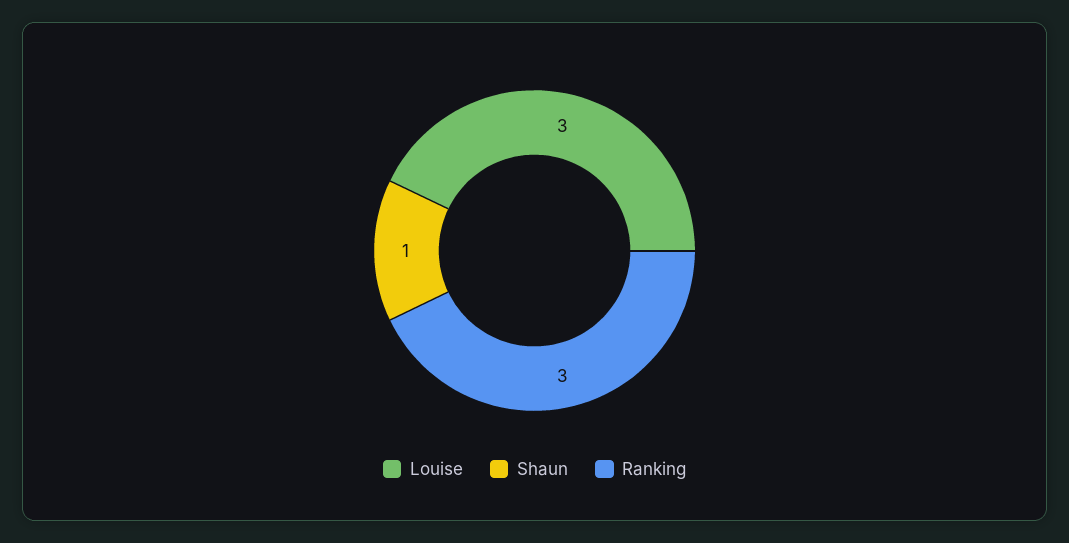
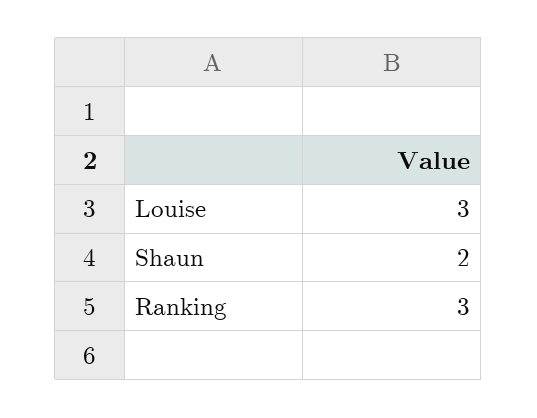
Shaun: 1 -> 2

